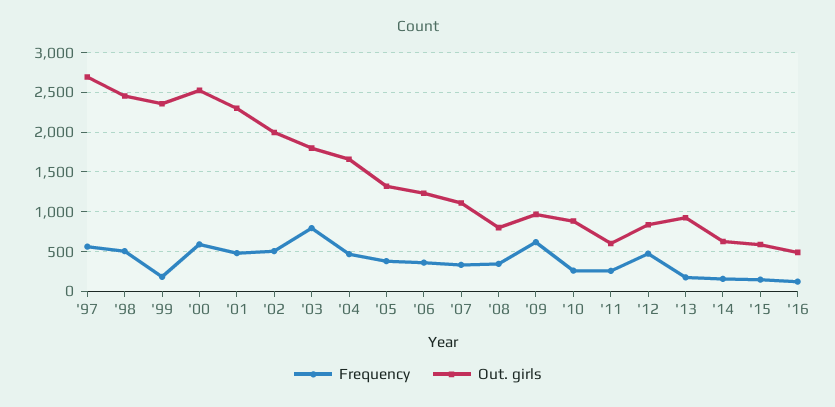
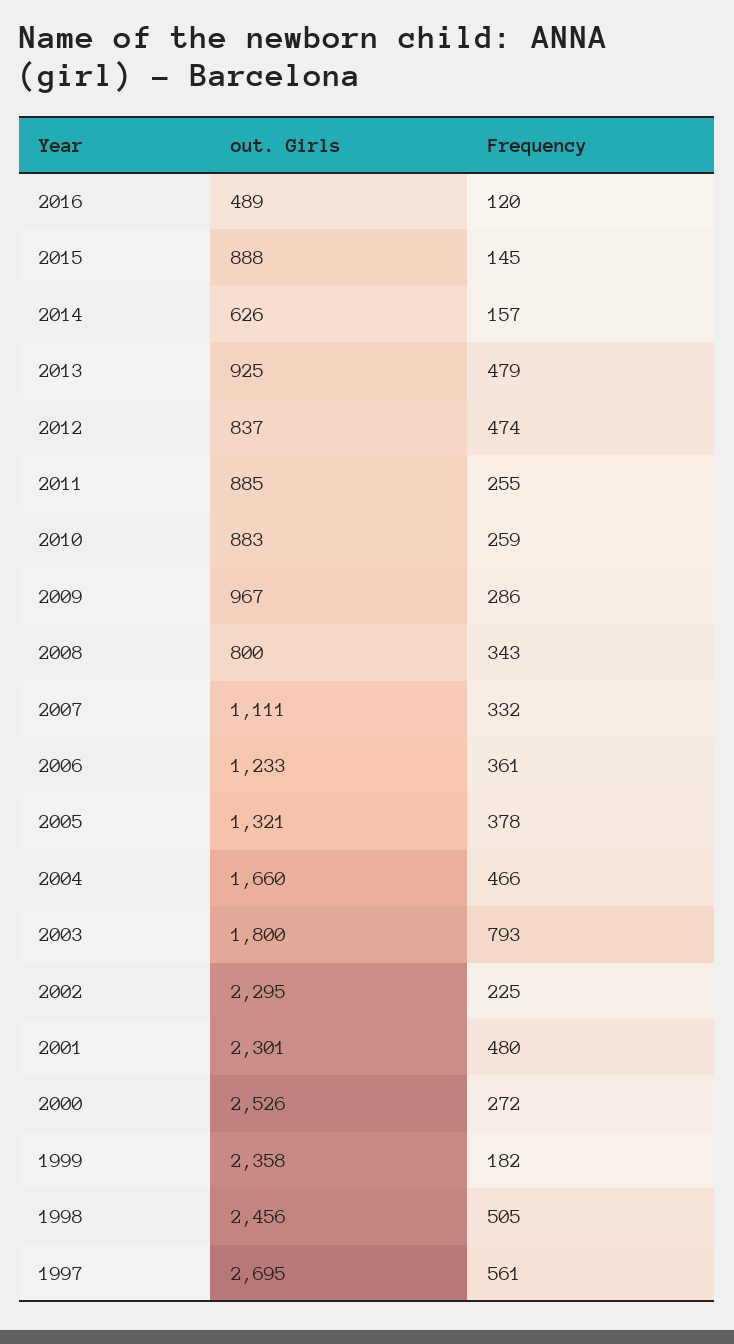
Frequency, '00: 600 -> 272
Frequency, '02: 500 -> 225
Out. girls, '02: 2000 -> 2295
Frequency, '09: 600 -> 286
Out. girls, '11: 600 -> 885
Frequency, '13: 200 -> 479
Out. girls, '15: 600 -> 888

